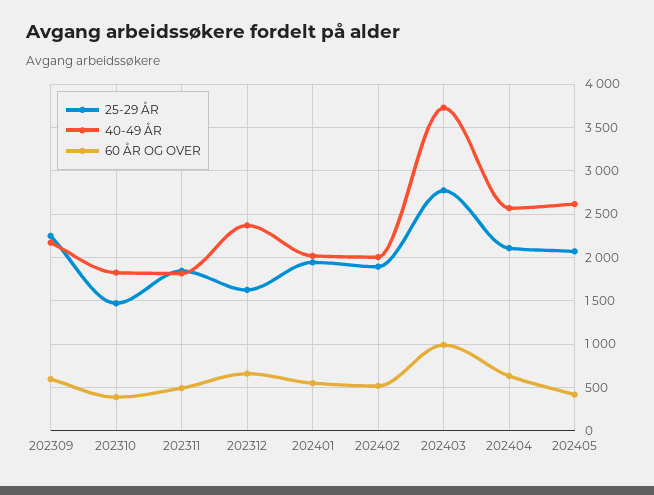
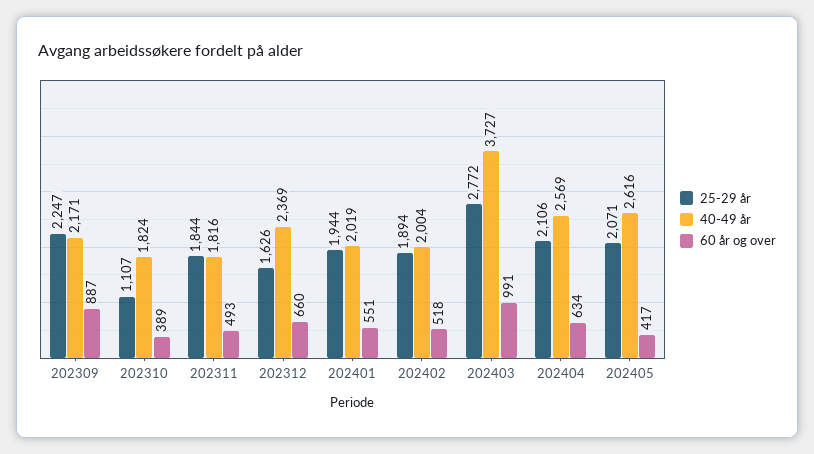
60 ÅR OG OVER, 202309: 600 -> 887
25-29 ÅR, 202310: 1500 -> 1107

